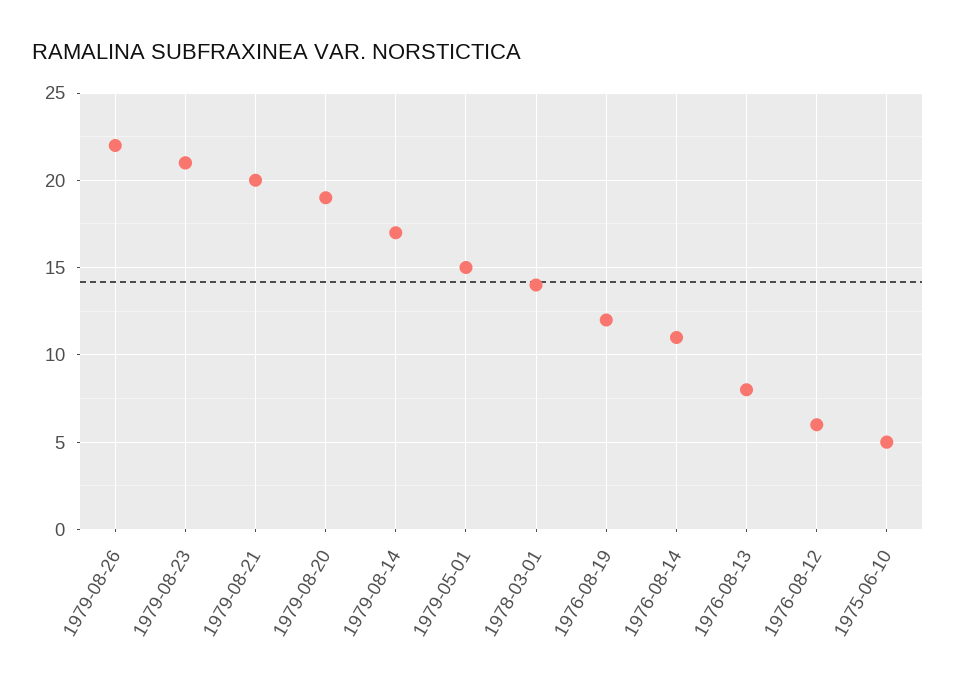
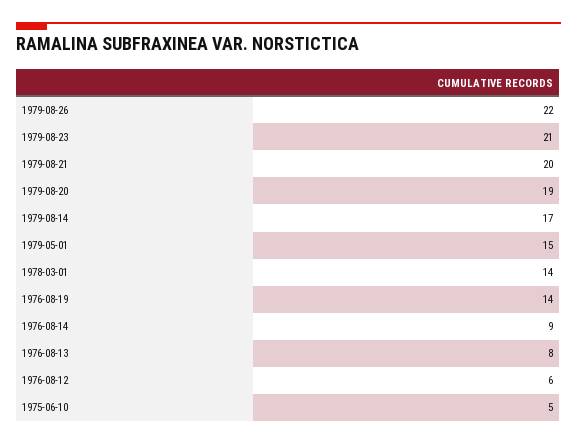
1976-08-19: 12 -> 14
1976-08-14: 11 -> 9

